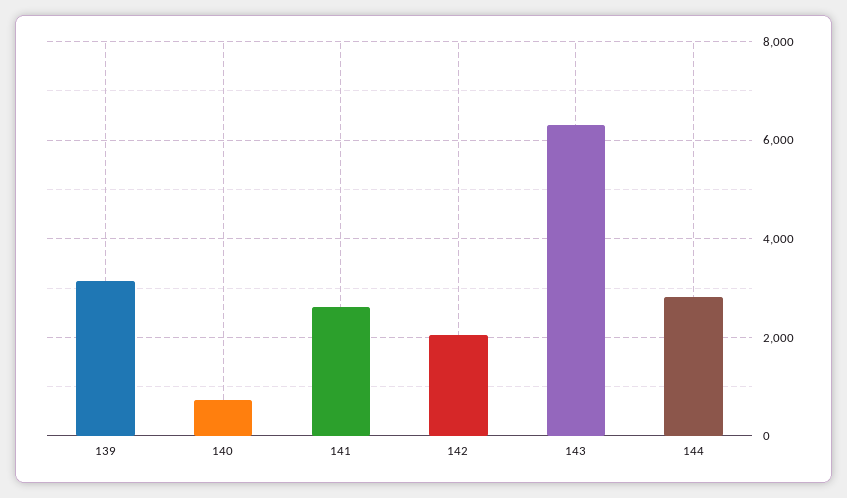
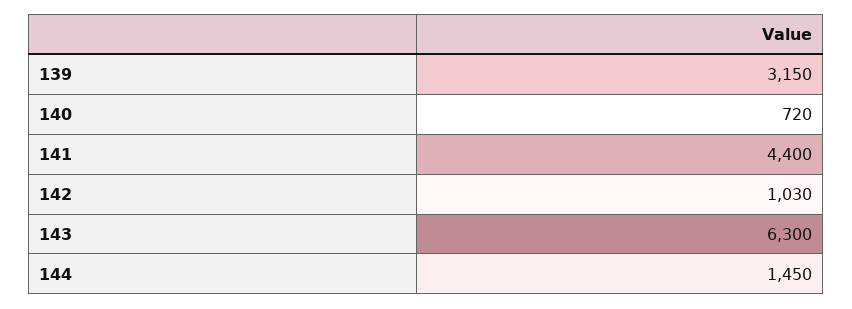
141: 2600 -> 4400
142: 2000 -> 1030
144: 2800 -> 1450

